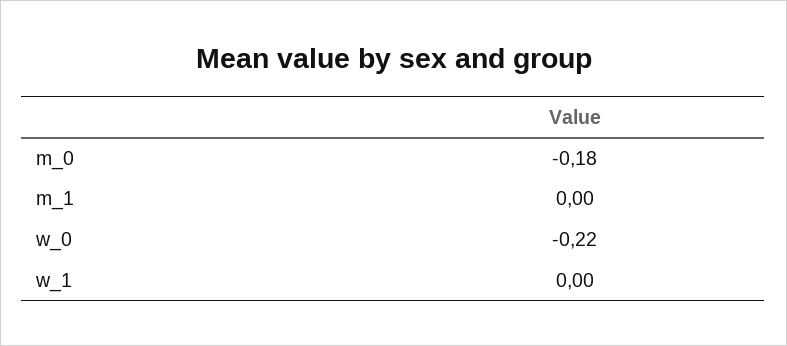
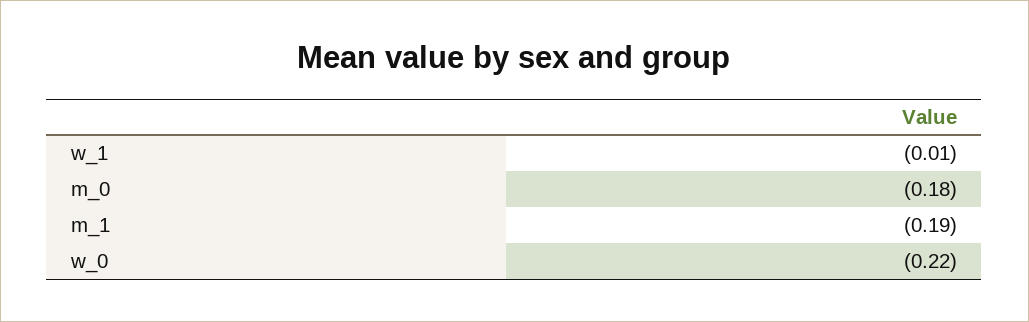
m_1: 0 -> -0.19
w_1: 0 -> -0.01

